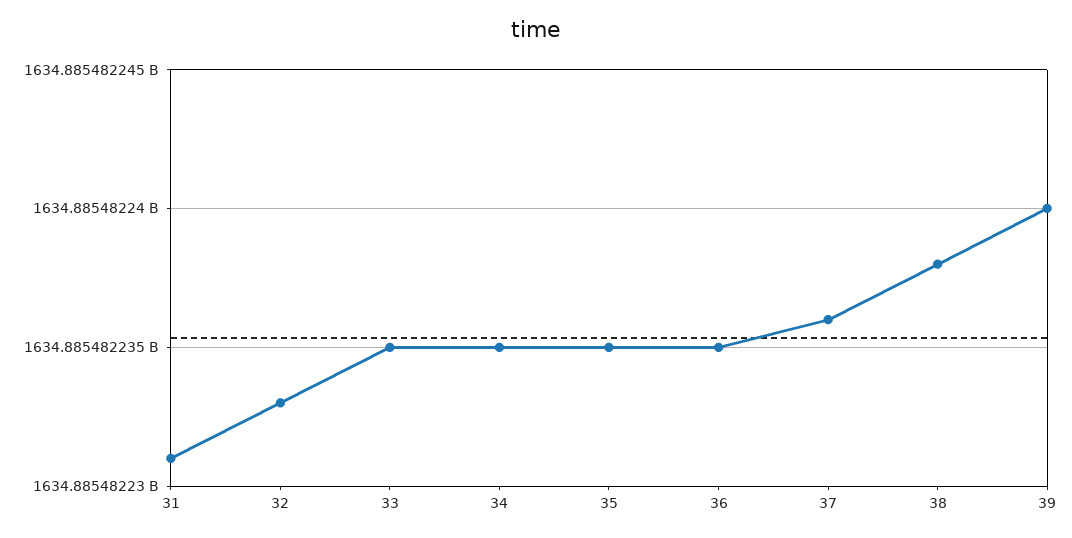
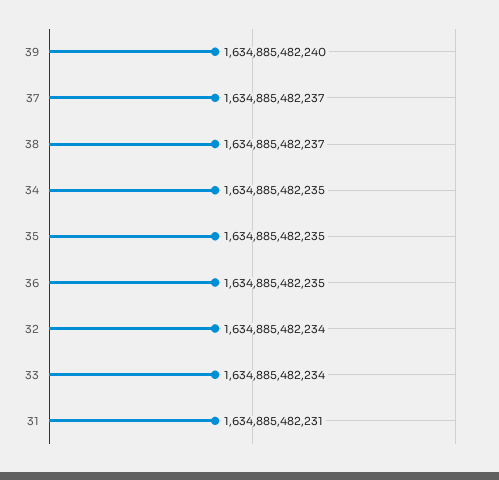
32: 1634885482233 -> 1634885482234
33: 1634885482235 -> 1634885482234
37: 1634885482236 -> 1634885482237
38: 1634885482238 -> 1634885482237

